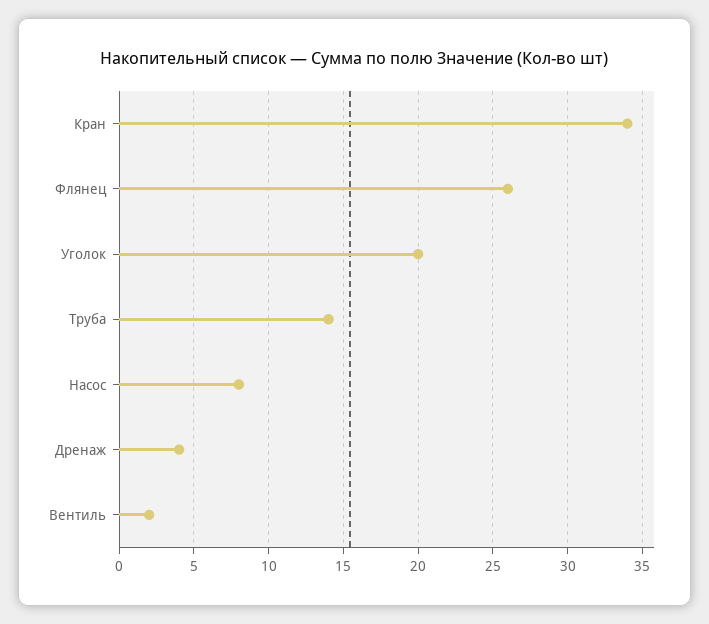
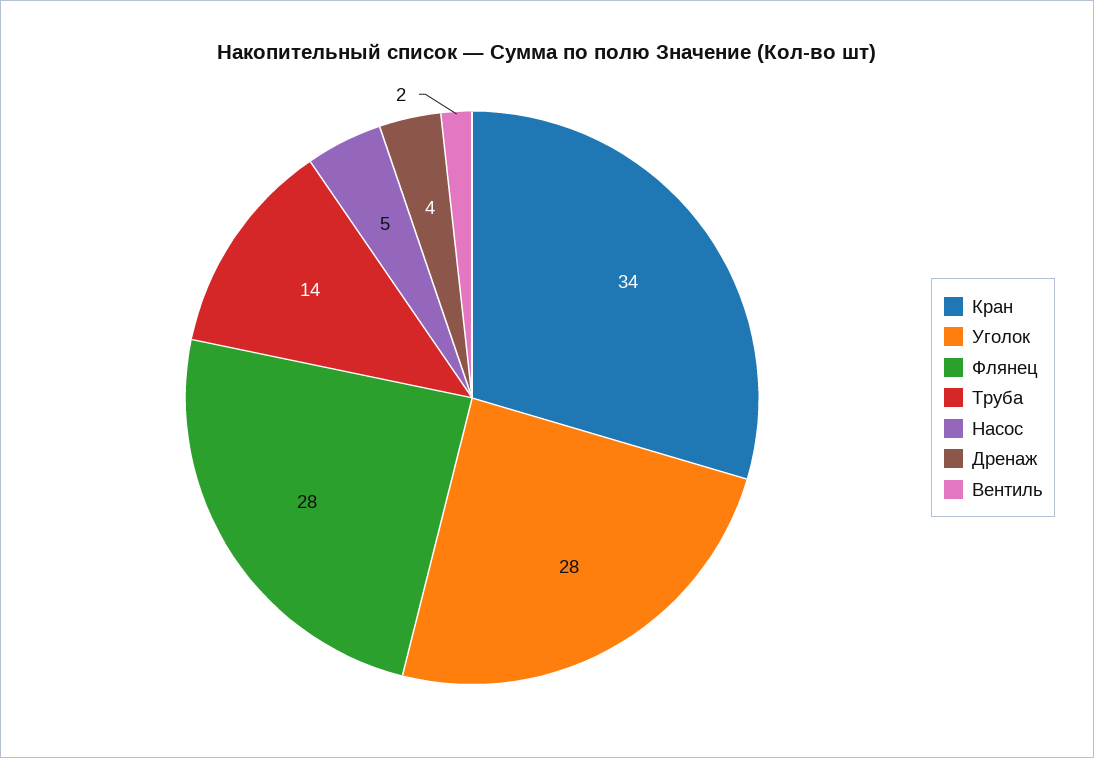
Флянец: 26 -> 28
Уголок: 20 -> 28
Насос: 8 -> 5

